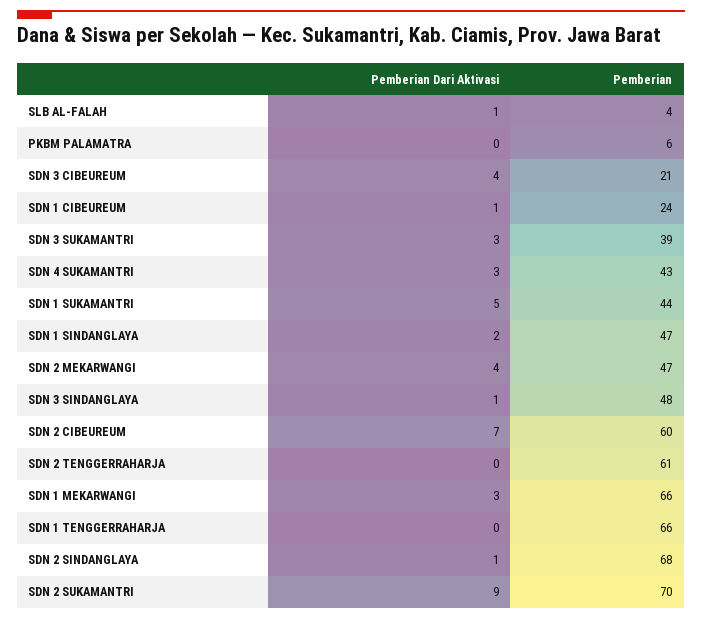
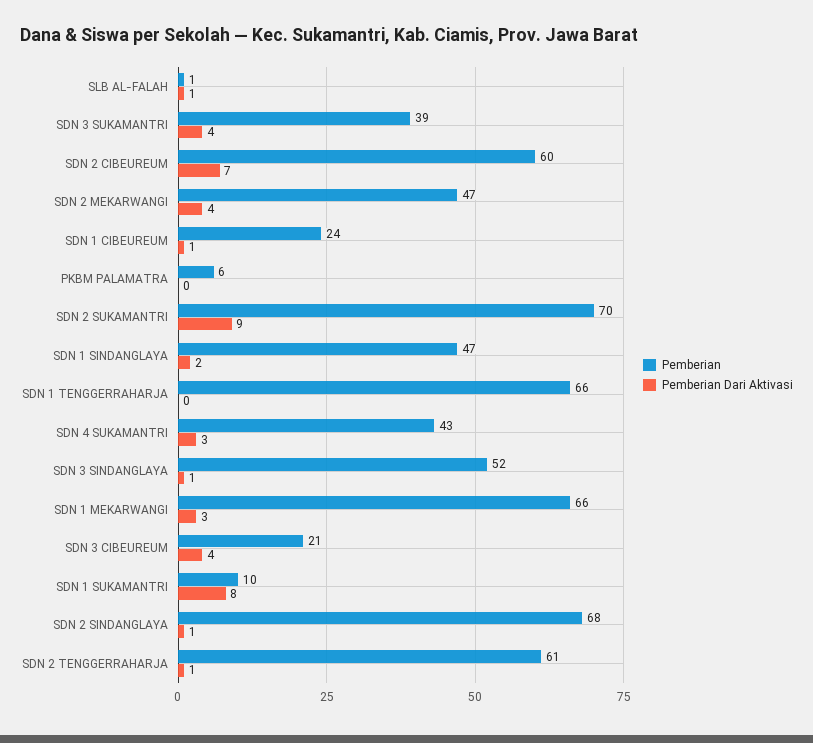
Pemberian, SLB AL-FALAH: 4 -> 1
Pemberian Dari Aktivasi, SDN 3 SUKAMANTRI: 3 -> 4
Pemberian Dari Aktivasi, SDN 1 SUKAMANTRI: 5 -> 8
Pemberian, SDN 1 SUKAMANTRI: 44 -> 10
Pemberian, SDN 3 SINDANGLAYA: 48 -> 52
Pemberian Dari Aktivasi, SDN 2 TENGGERRAHARJA: 0 -> 1

